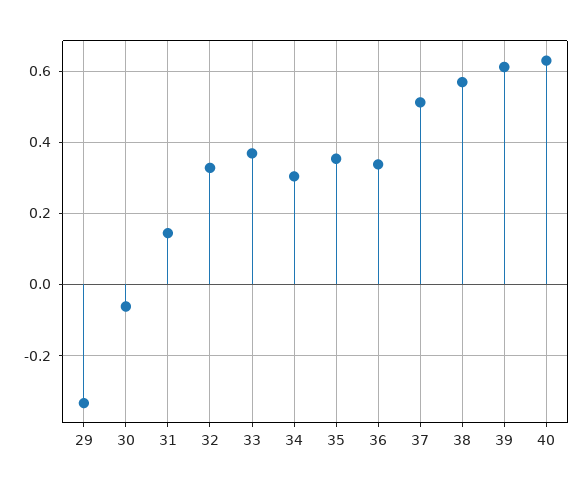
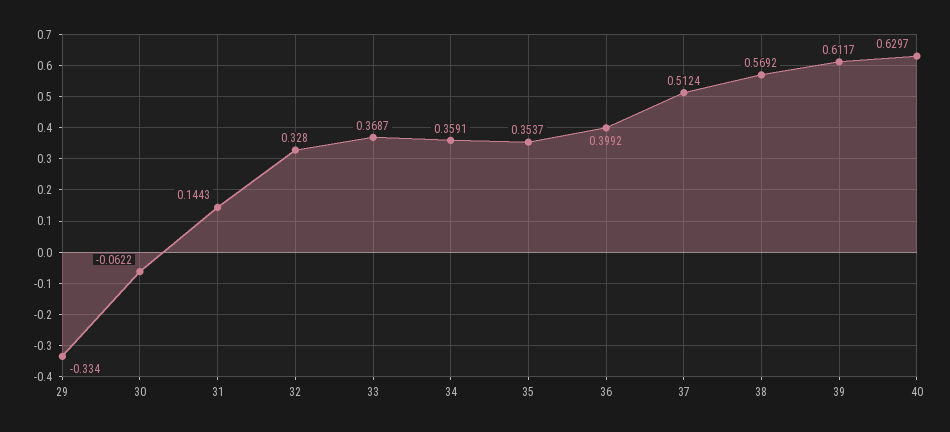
34: 0.3 -> 0.3591
36: 0.34 -> 0.3992

